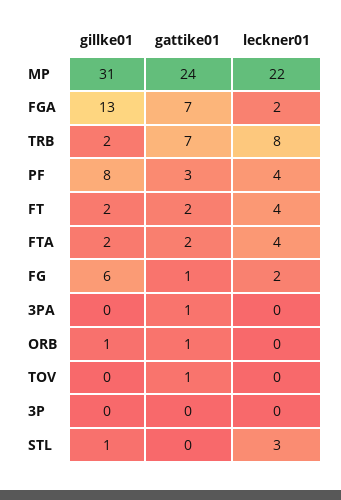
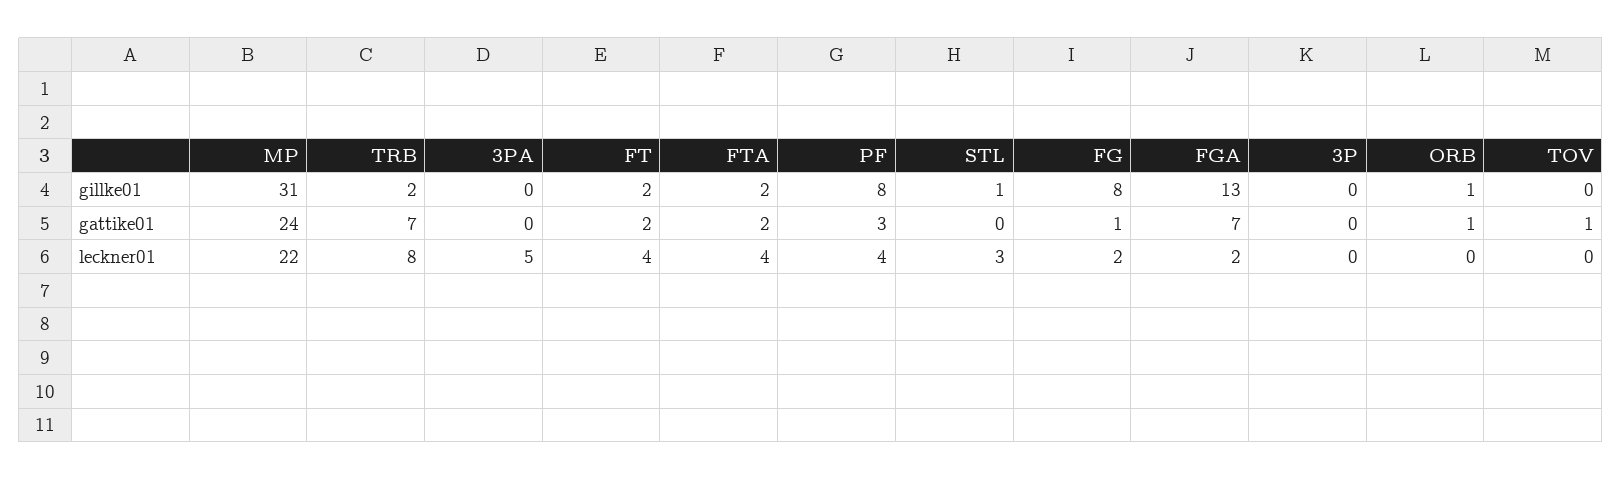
gillke01, FG: 6 -> 8
gattike01, 3PA: 1 -> 0
leckner01, 3PA: 0 -> 5

